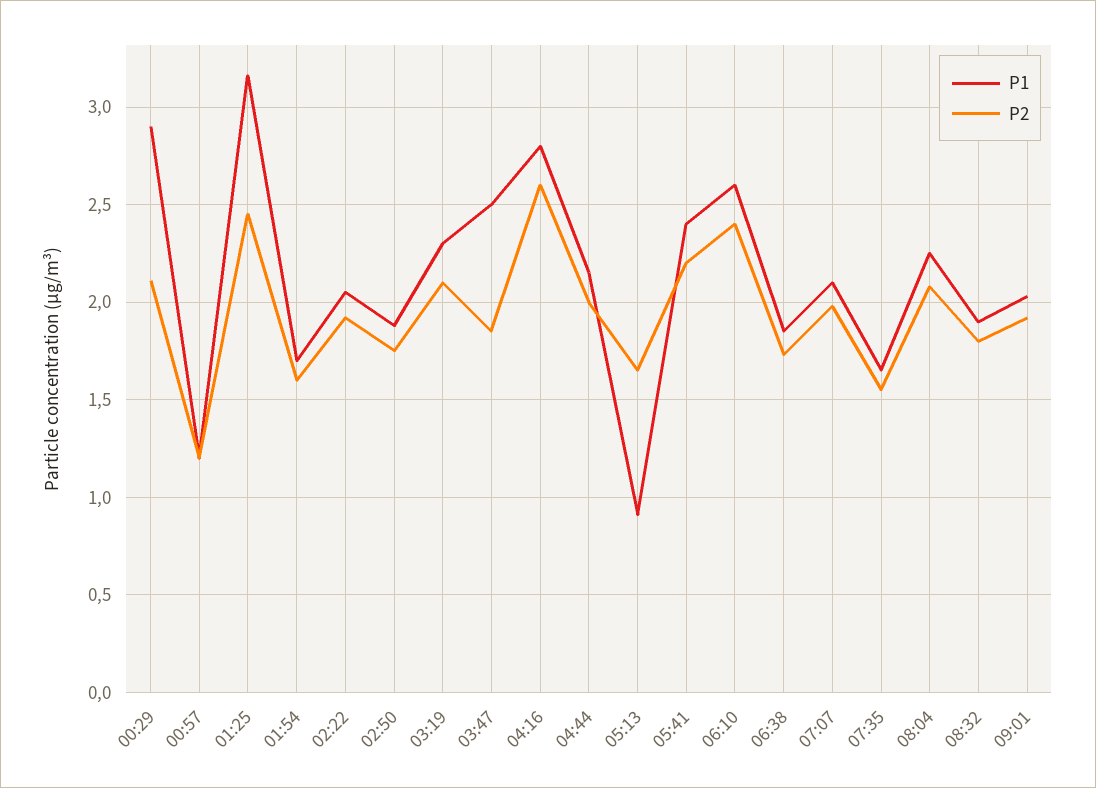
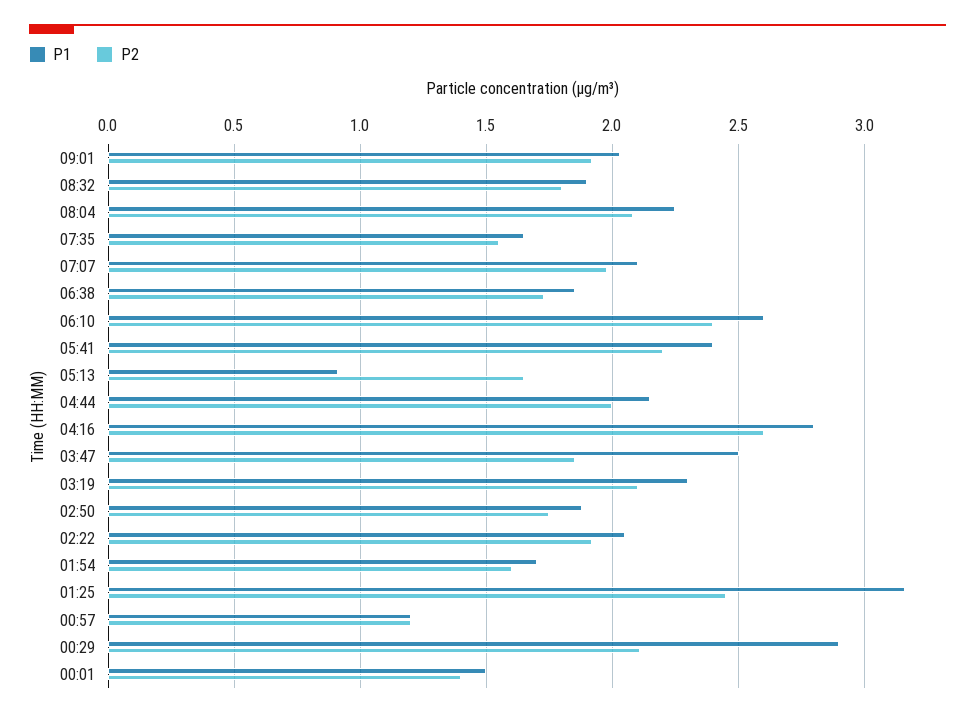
P1, 00:01: none -> 1.5
P2, 00:01: none -> 1.4

